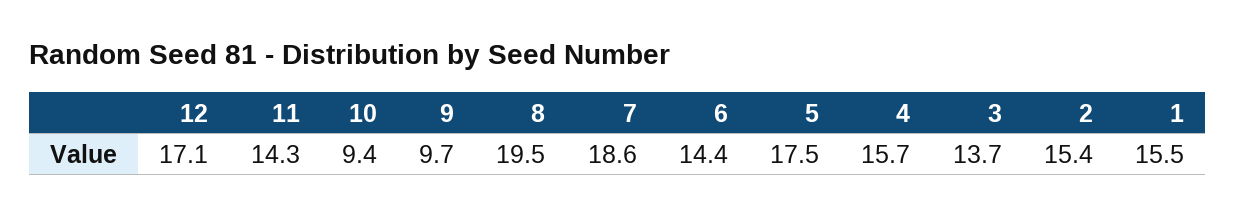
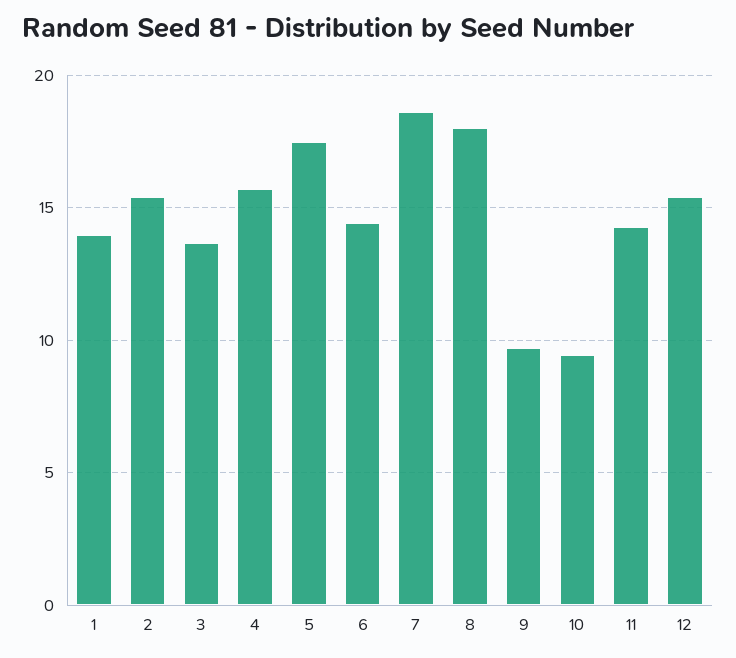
12: 17.1 -> 15.5
8: 19.5 -> 18
1: 15.5 -> 14

